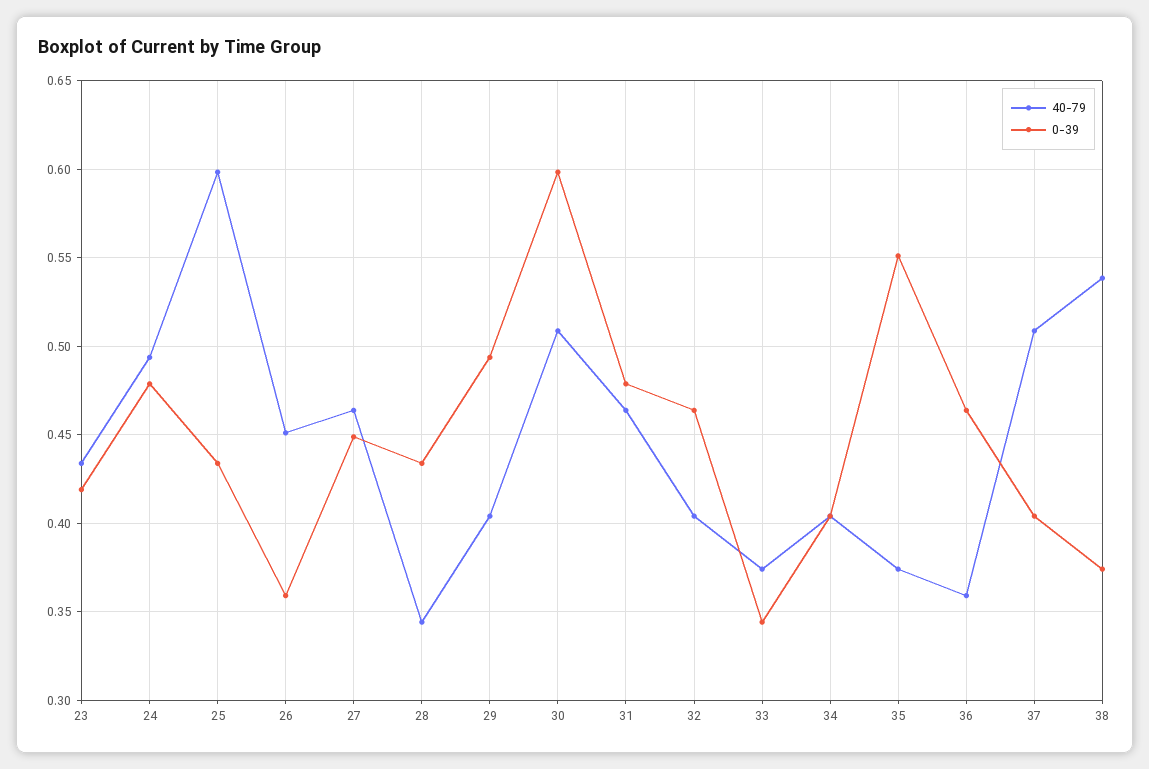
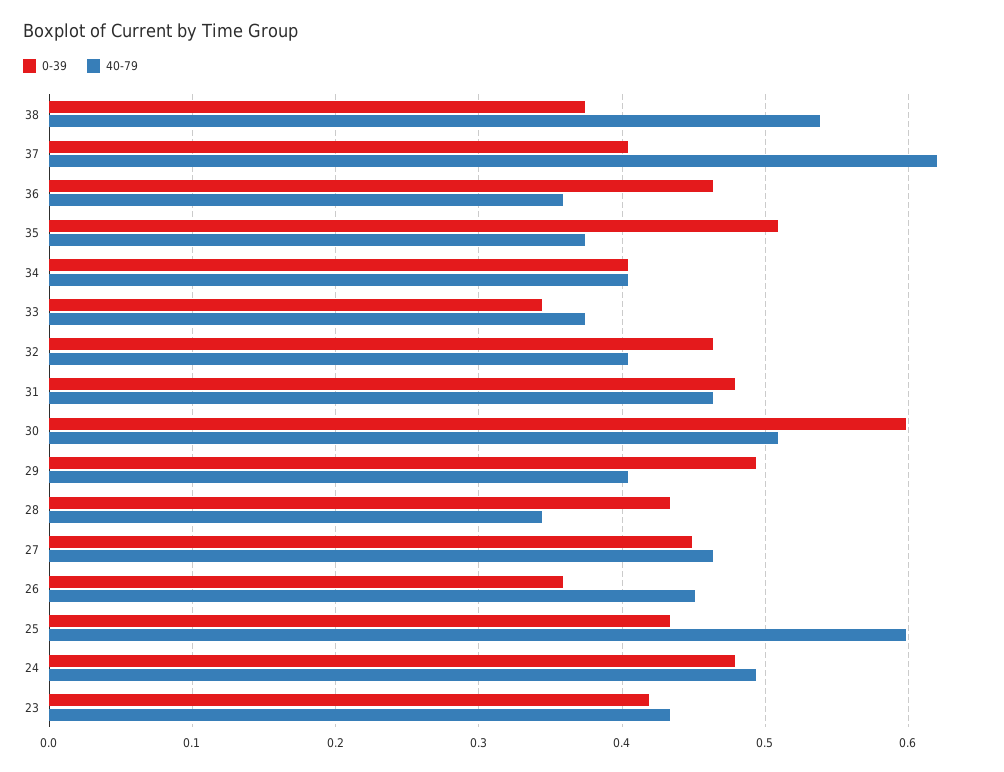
0-39, 35: 0.55 -> 0.51
40-79, 37: 0.51 -> 0.62

